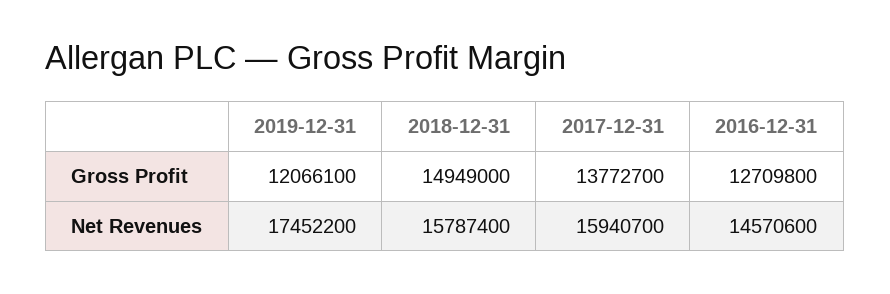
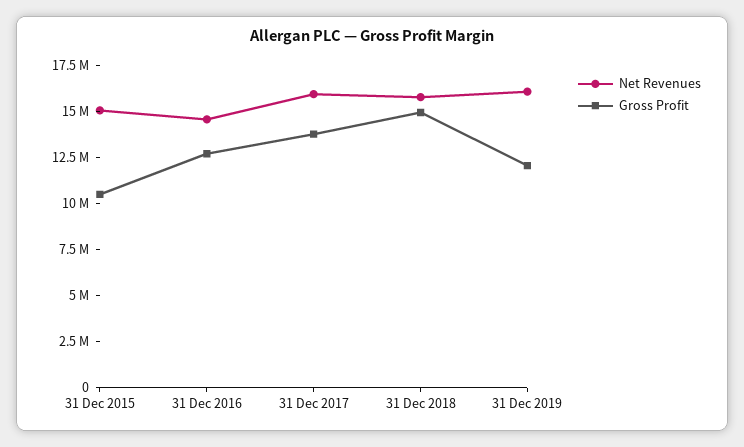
Net Revenues, 2019-12-31: 17452200 -> 16000000
Net Revenues, 31 Dec 2015: none -> 15000000
Gross Profit, 31 Dec 2015: none -> 10500000

